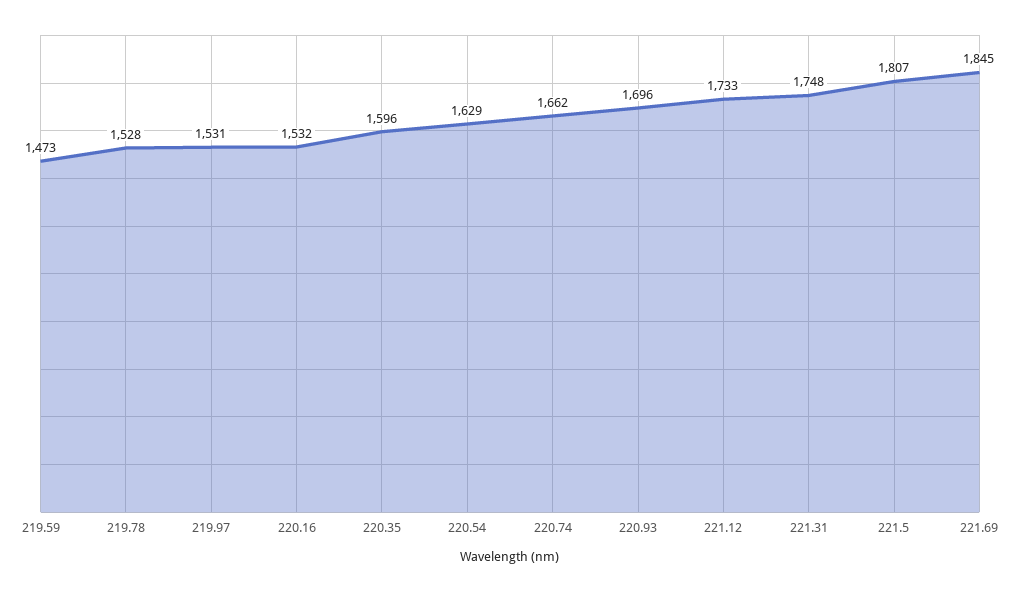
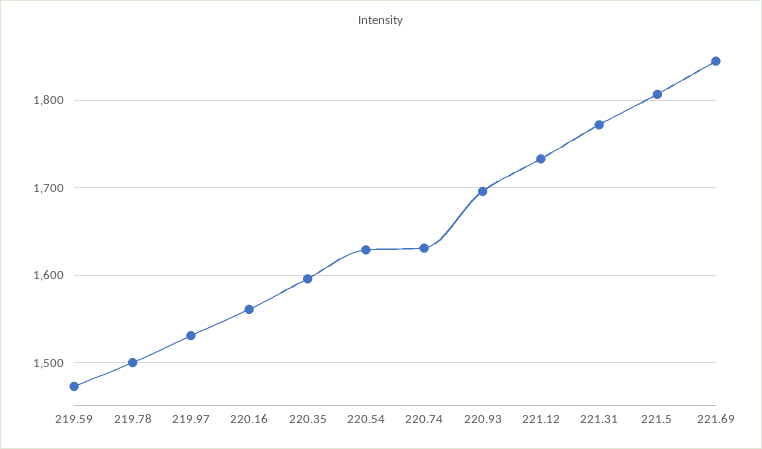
219.78: 1528 -> 1500
220.16: 1532 -> 1560
220.74: 1662 -> 1630
221.31: 1748 -> 1770

